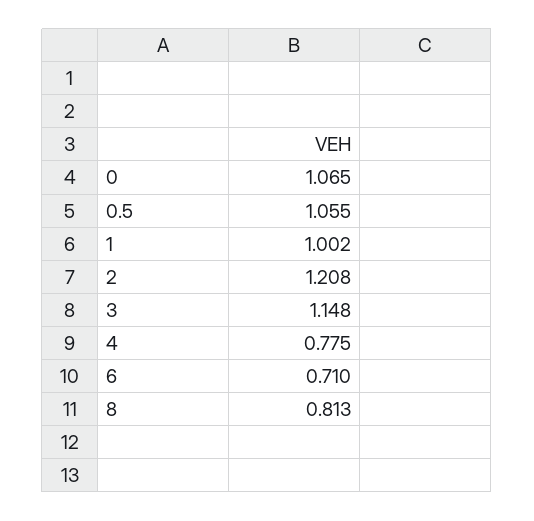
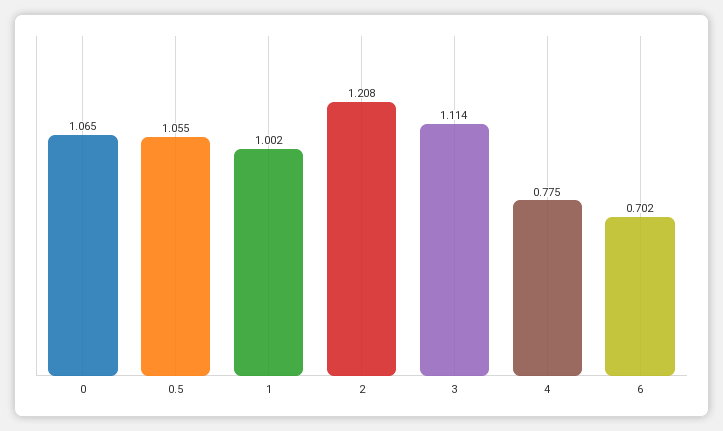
3: 1.148 -> 1.114
6: 0.71 -> 0.702
8: 0.813 -> none

